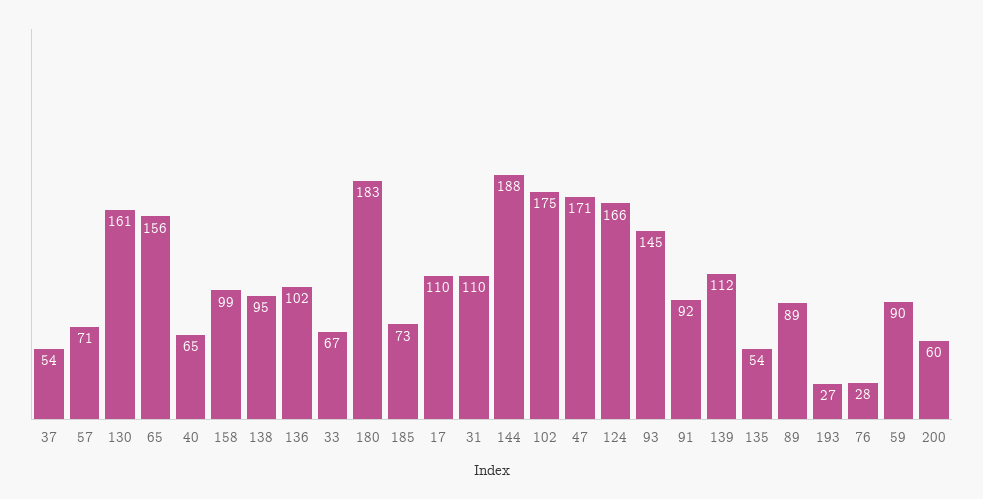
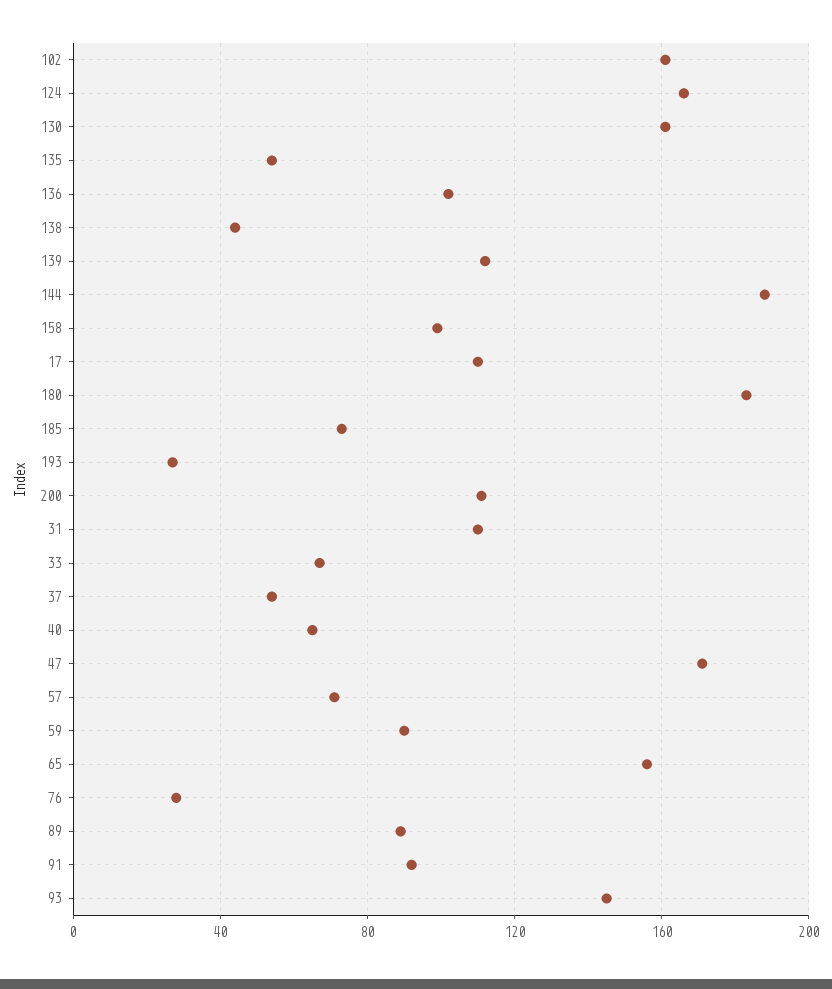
138: 95 -> 45
102: 175 -> 160
200: 60 -> 110

